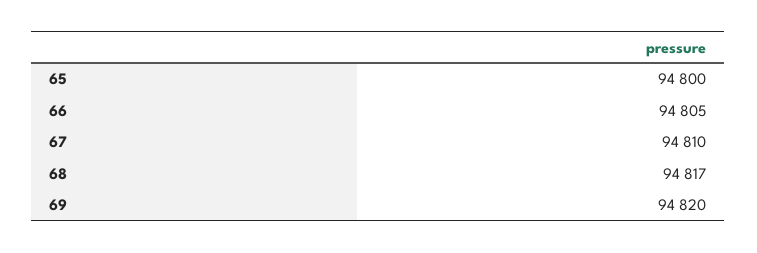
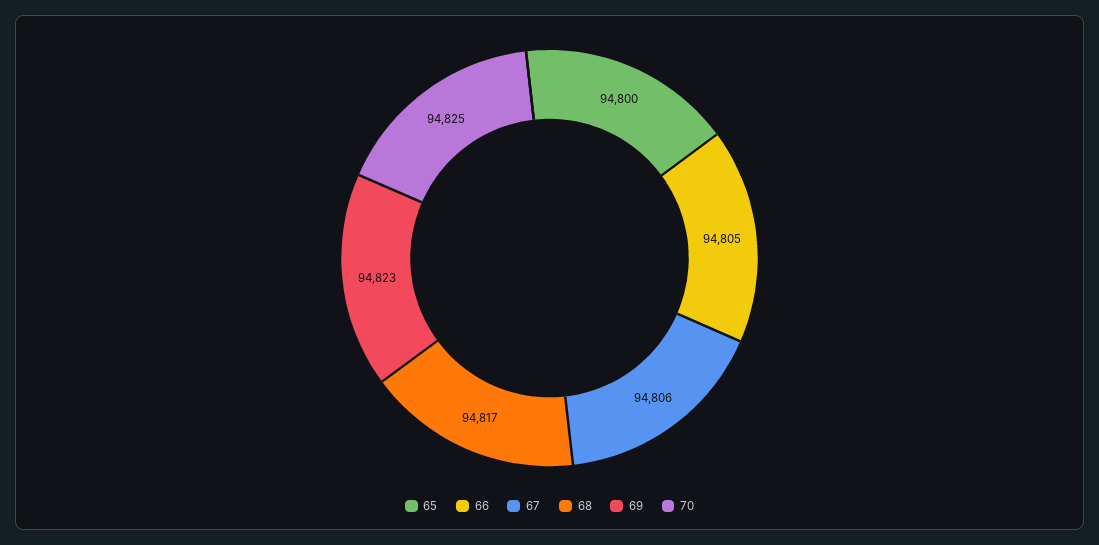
67: 94810 -> 94806
69: 94820 -> 94823
70: none -> 94825

